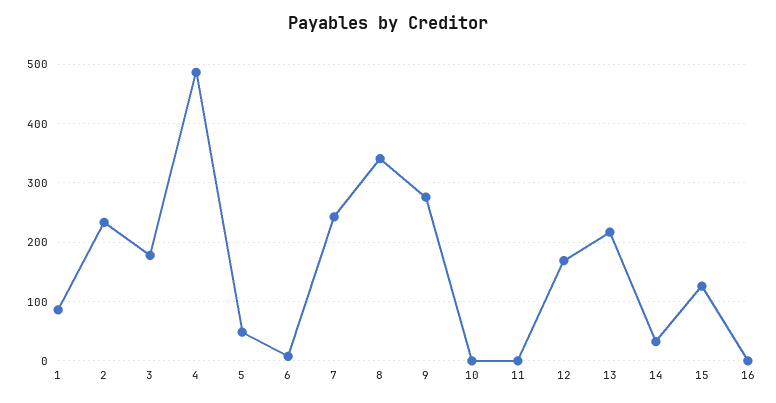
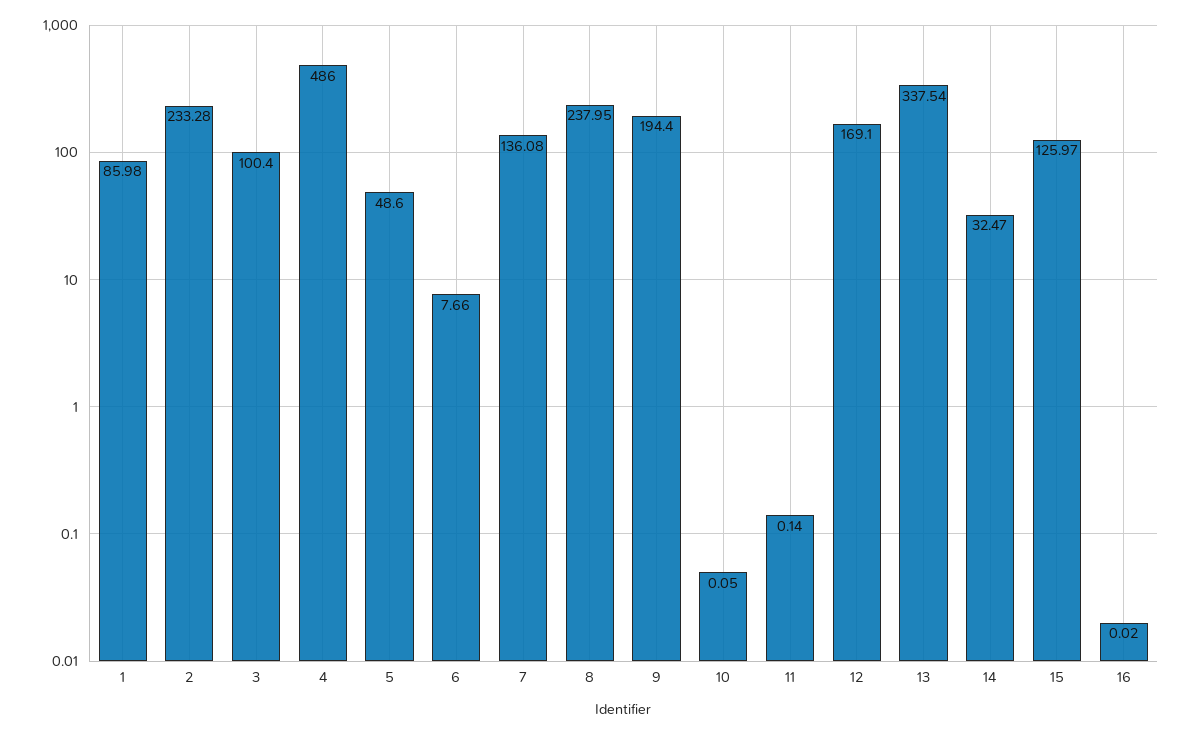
3: 180 -> 100.4
7: 240 -> 136.08
8: 340 -> 237.95
9: 280 -> 194.4
13: 220 -> 337.54

